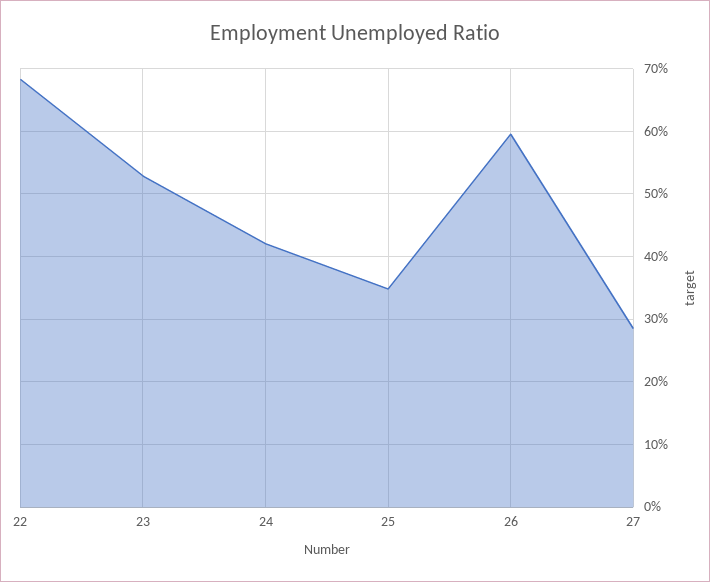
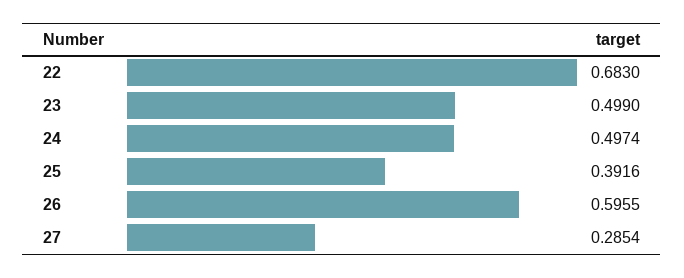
23: 0.53 -> 0.499
24: 0.42 -> 0.4974
25: 0.35 -> 0.3916

